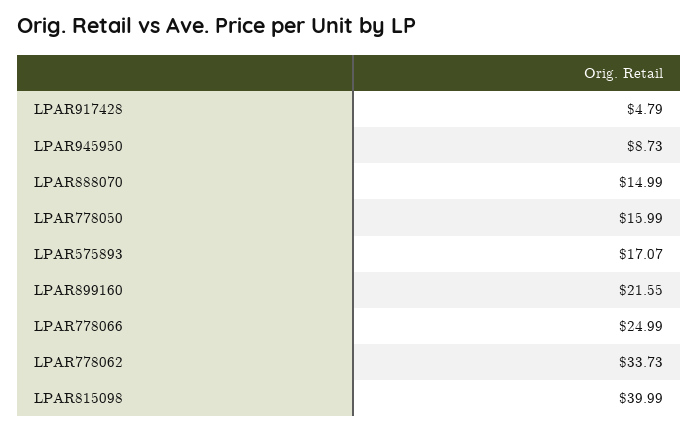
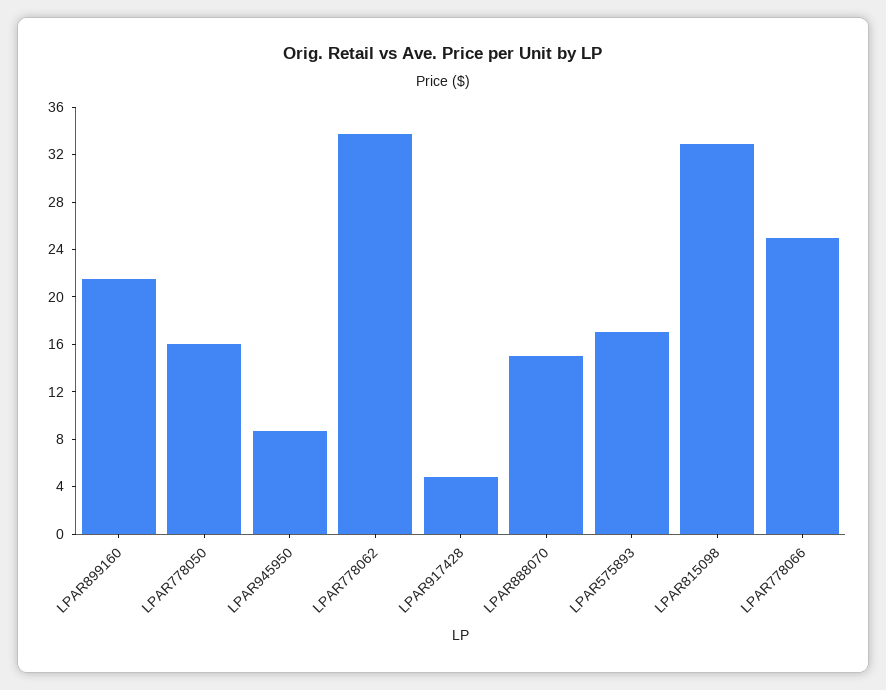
LPAR815098: 39.99 -> 33

